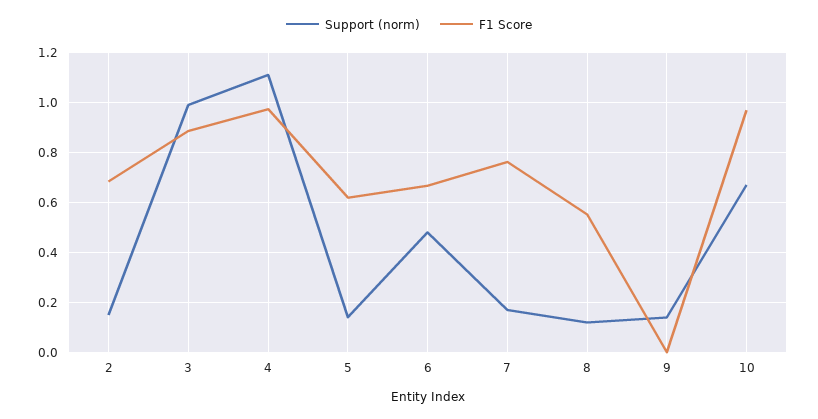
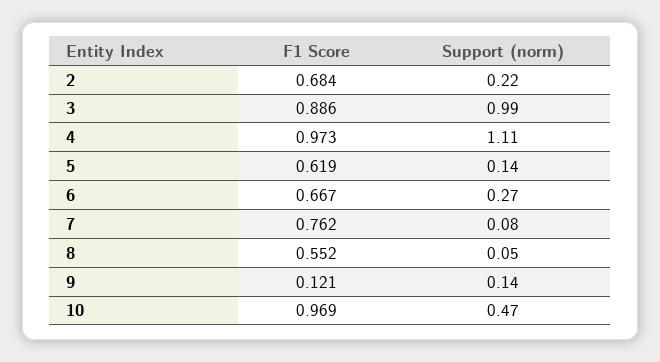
Support (norm), 2: 0.15 -> 0.22
Support (norm), 6: 0.475 -> 0.27
Support (norm), 7: 0.175 -> 0.08
Support (norm), 8: 0.125 -> 0.05
F1 Score, 9: 0 -> 0.121
Support (norm), 10: 0.675 -> 0.47

